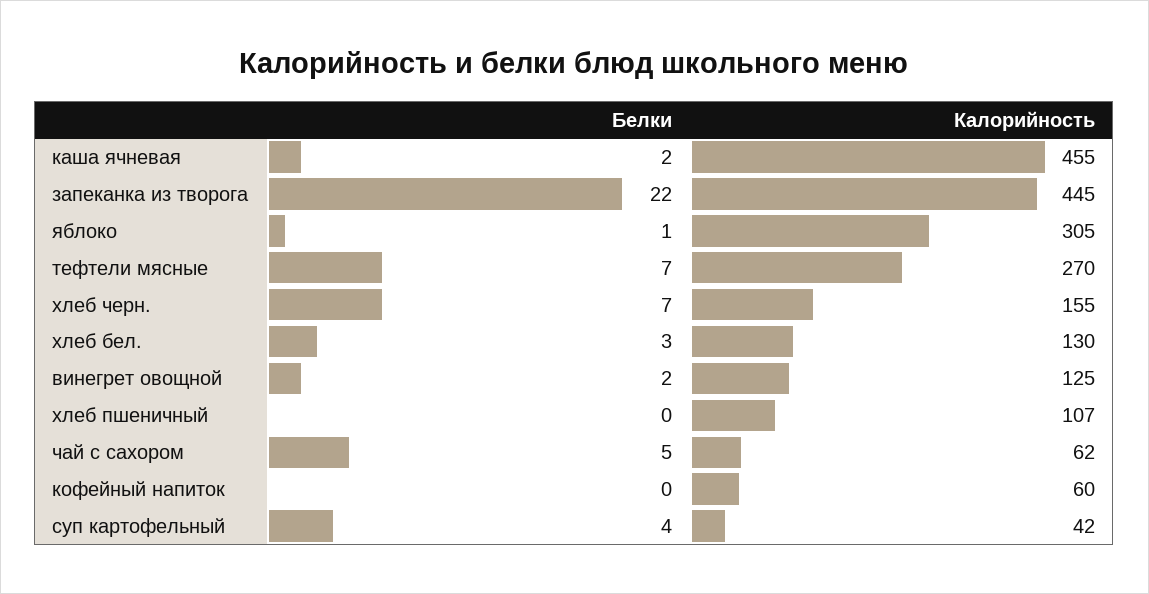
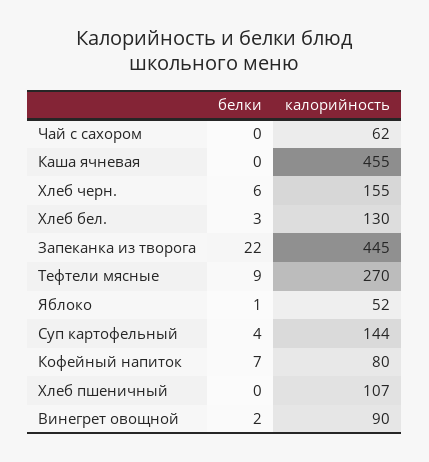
Белки, каша ячневая: 2 -> 0
Калорийность, яблоко: 305 -> 52
Белки, тефтели мясные: 7 -> 9
Белки, хлеб черн.: 7 -> 6
Калорийность, винегрет овощной: 125 -> 90
Белки, чай с сахором: 5 -> 0
Белки, кофейный напиток: 0 -> 7
Калорийность, кофейный напиток: 60 -> 80
Калорийность, суп картофельный: 42 -> 144

